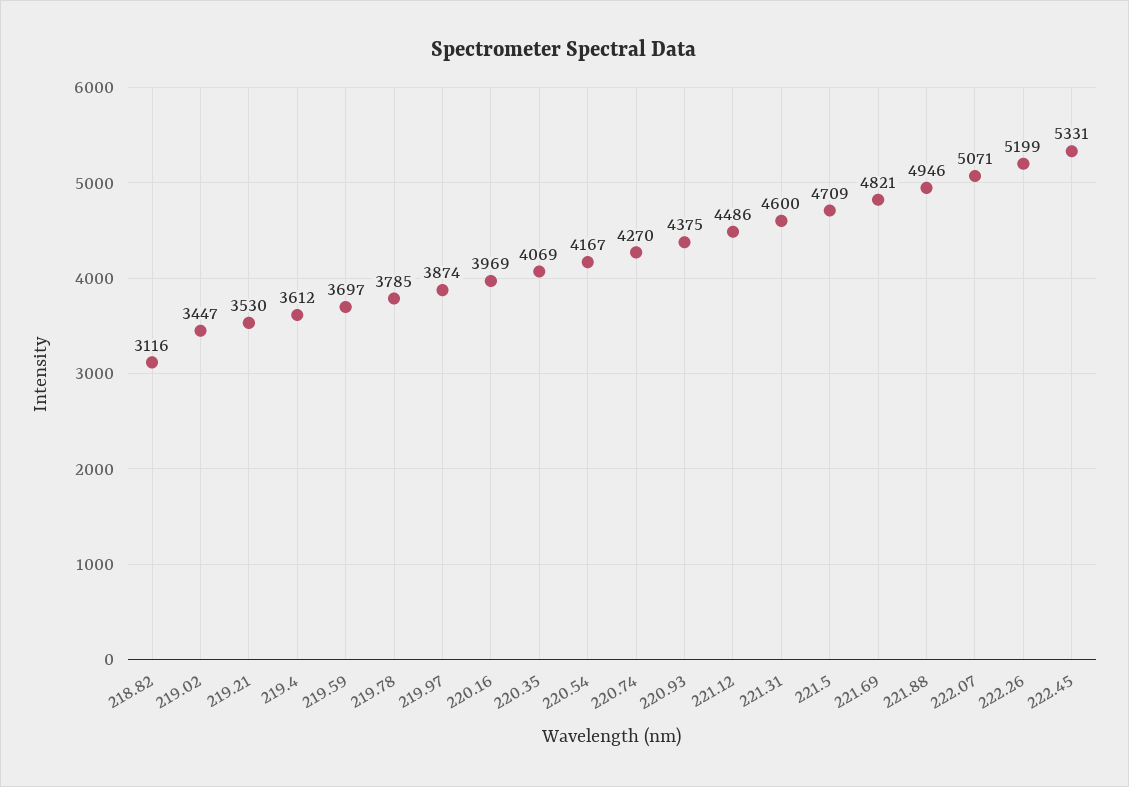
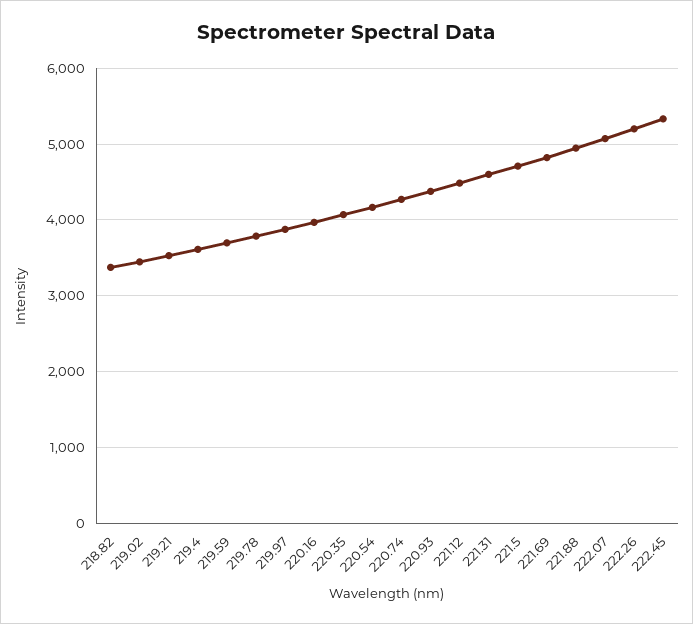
218.82: 3116 -> 3400

